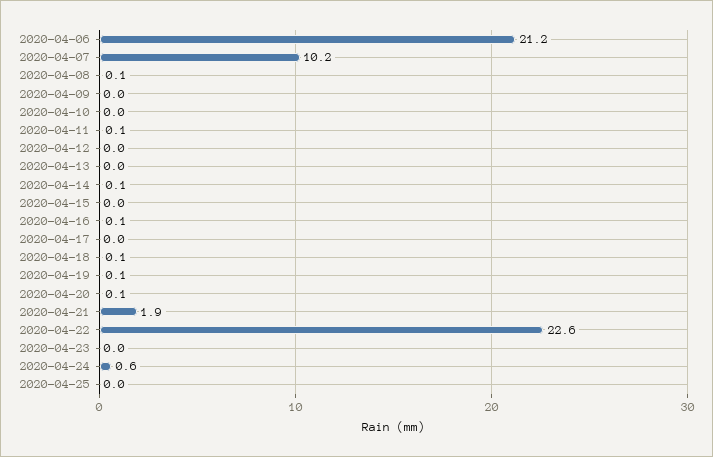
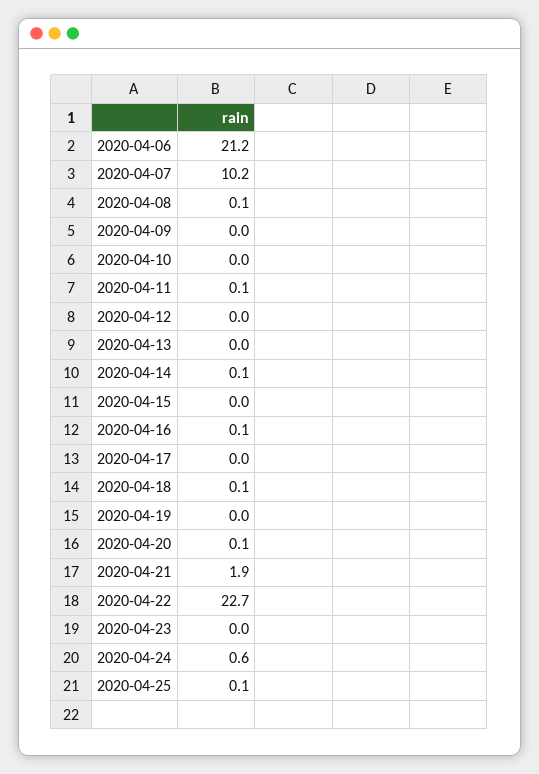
2020-04-19: 0.1 -> 0
2020-04-22: 22.6 -> 22.7
2020-04-25: 0 -> 0.1

